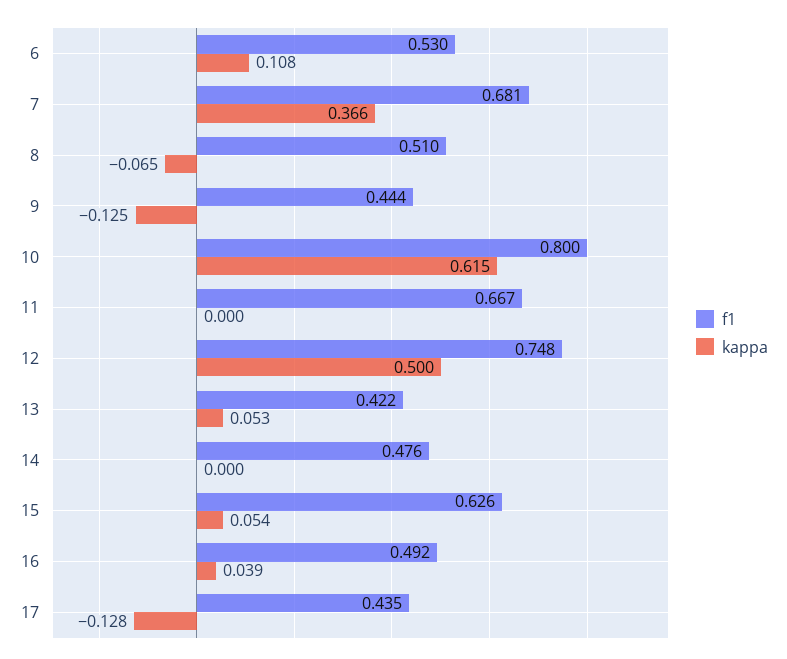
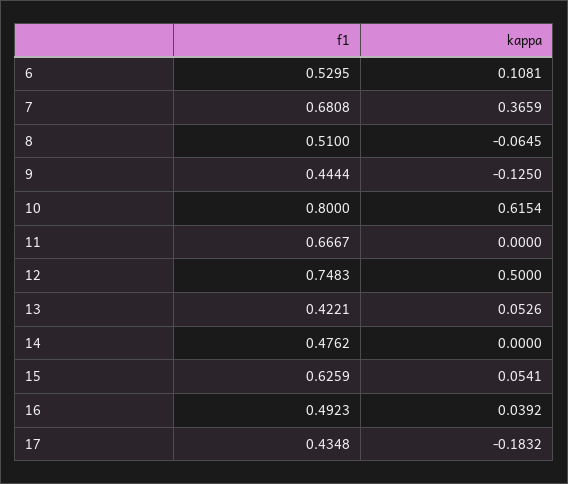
kappa, 17: -0.128 -> -0.1832

